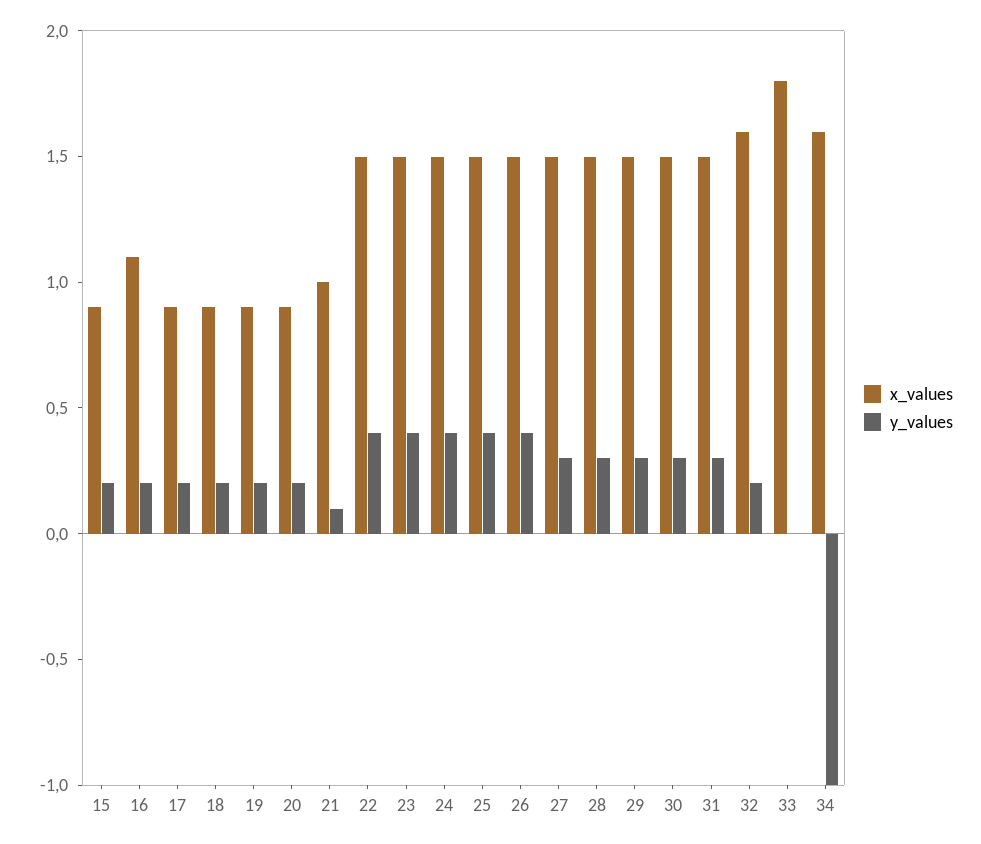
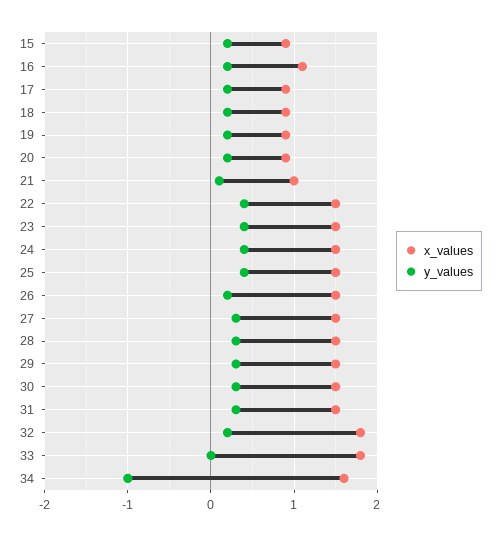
y_values, 26: 0.4 -> 0.2
x_values, 32: 1.6 -> 1.8

